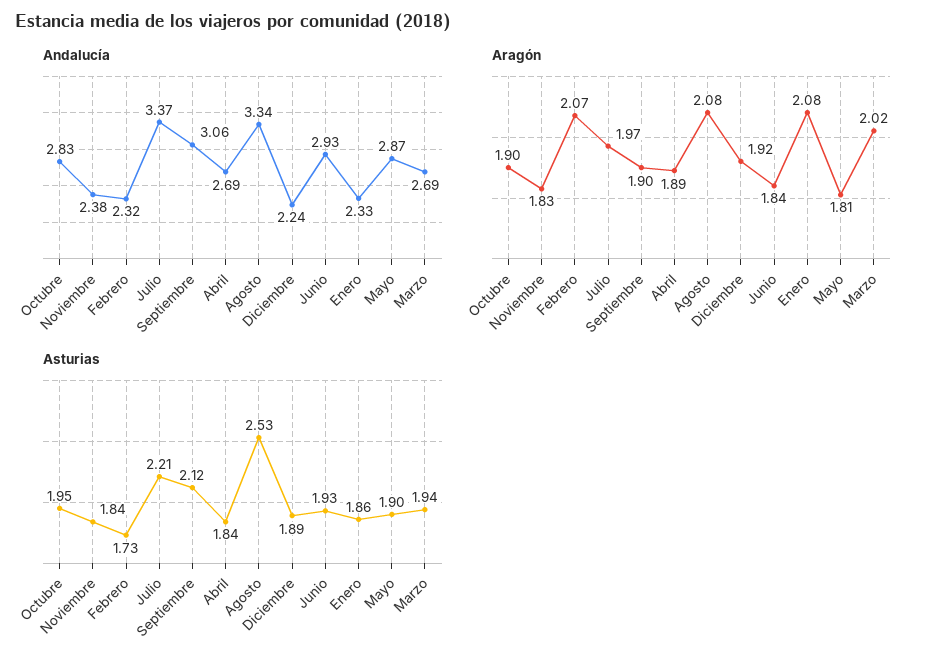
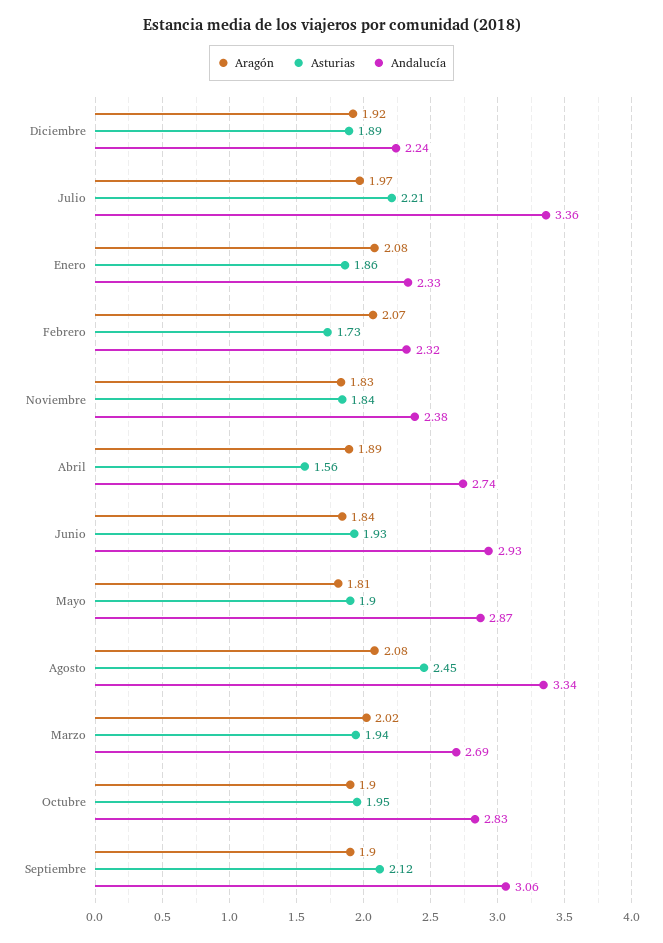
Andalucía, Julio: 3.37 -> 3.36
Andalucía, Abril: 2.69 -> 2.74
Asturias, Abril: 1.84 -> 1.56
Asturias, Agosto: 2.53 -> 2.45

